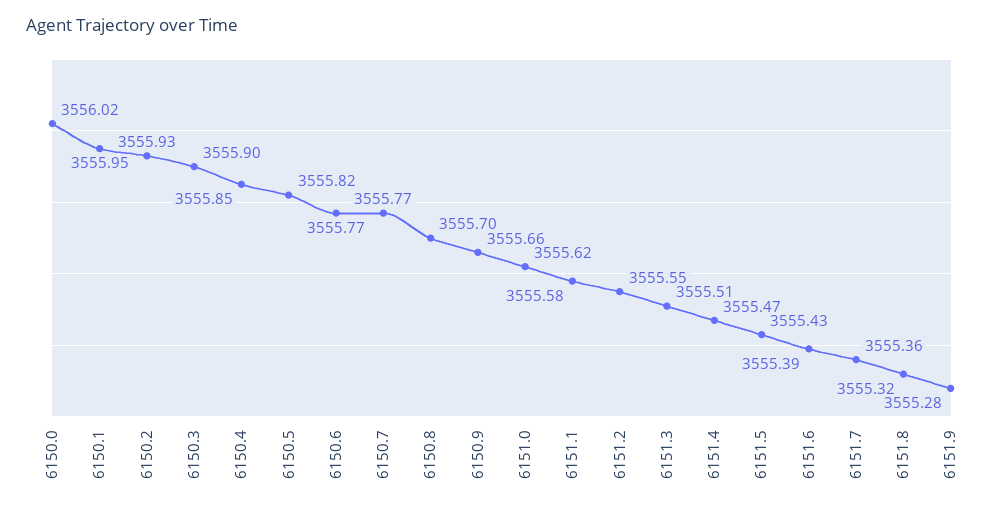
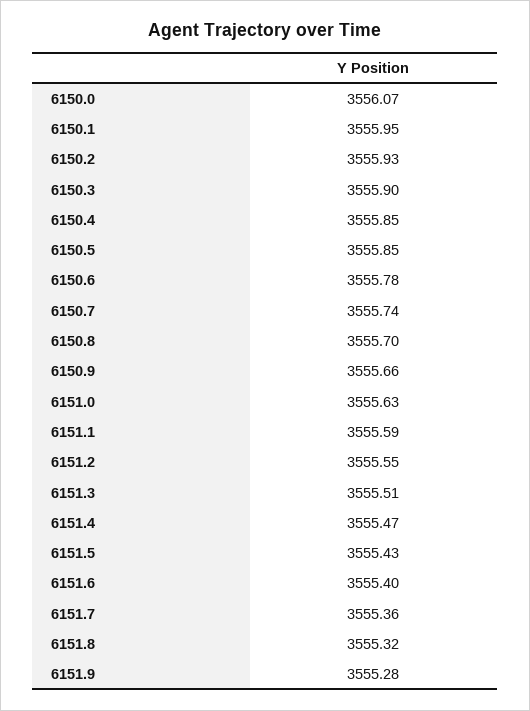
6150.0: 3556.02 -> 3556.07
6150.5: 3555.82 -> 3555.85
6150.6: 3555.77 -> 3555.78
6150.7: 3555.77 -> 3555.74
6151.0: 3555.62 -> 3555.63
6151.1: 3555.58 -> 3555.59
6151.6: 3555.39 -> 3555.4

